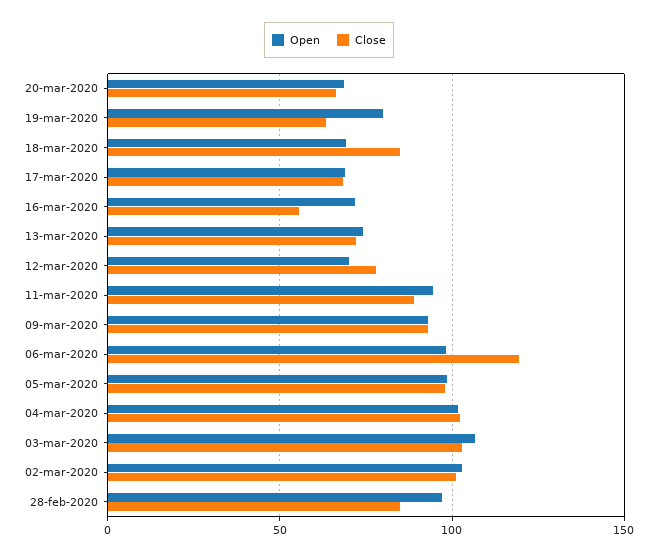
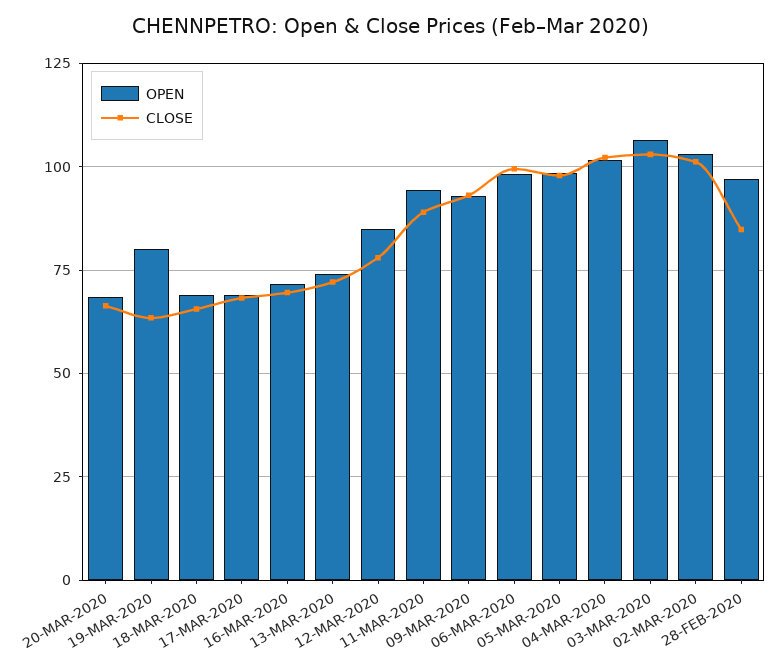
Close, 18-mar-2020: 85 -> 65
Close, 16-mar-2020: 55 -> 70
Open, 12-mar-2020: 70 -> 85
Close, 06-mar-2020: 120 -> 100

